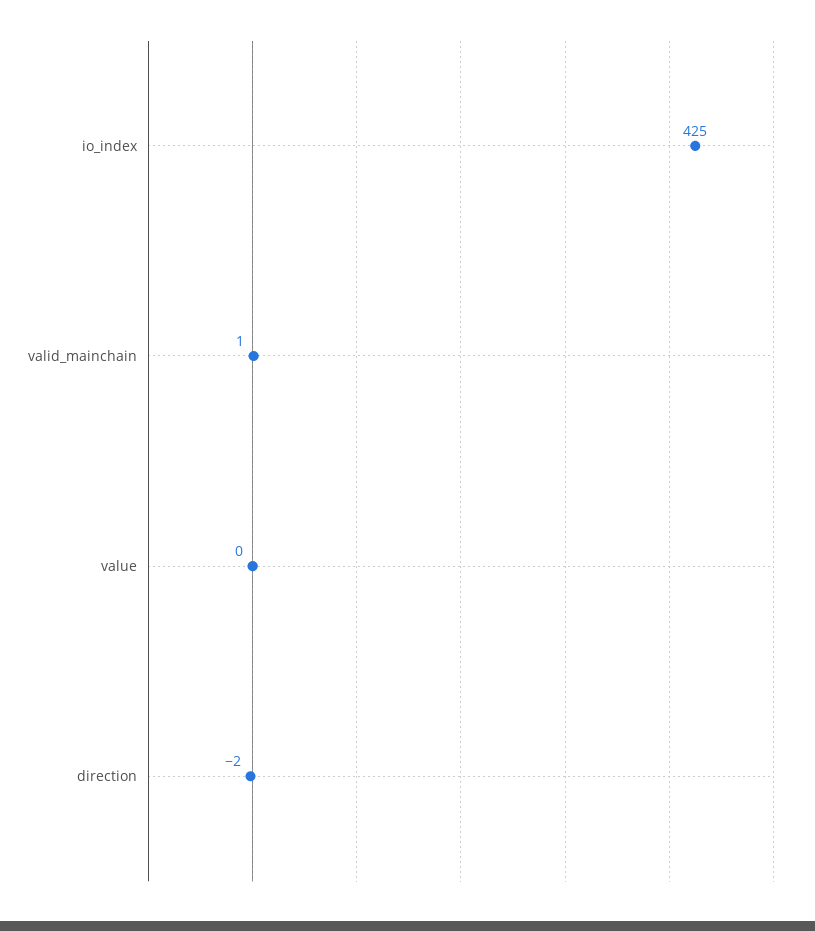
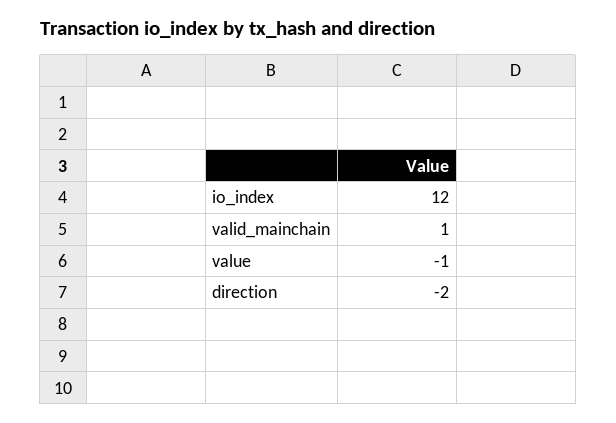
io_index: 425 -> 12
value: 0 -> -1

